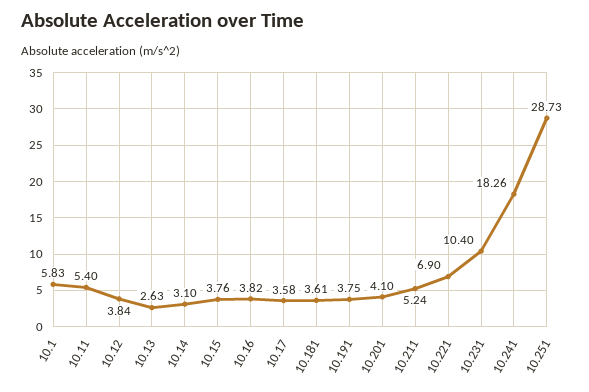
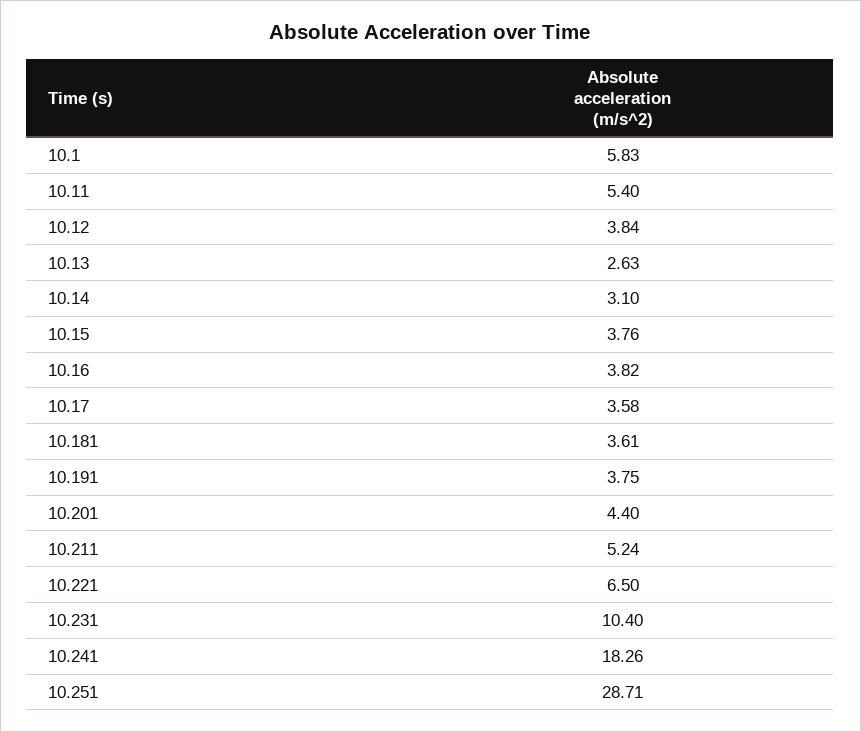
10.201: 4.1 -> 4.4
10.221: 6.9 -> 6.5
10.251: 28.73 -> 28.71

